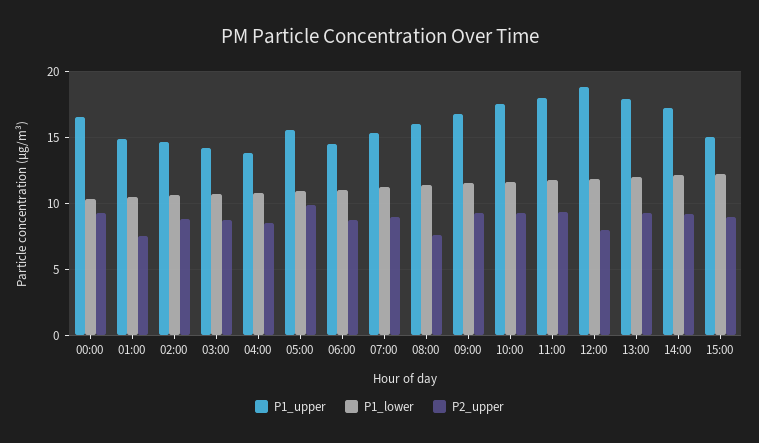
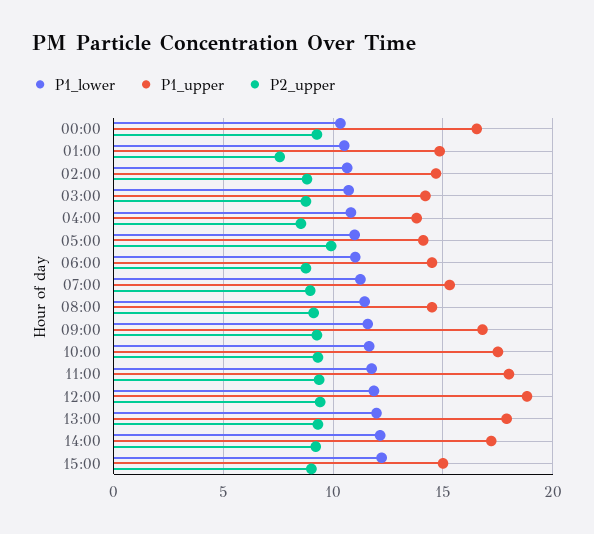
P1_upper, 05:00: 15.5 -> 14
P1_upper, 08:00: 16 -> 14.5
P2_upper, 08:00: 7.5 -> 9
P2_upper, 12:00: 8 -> 9.5

